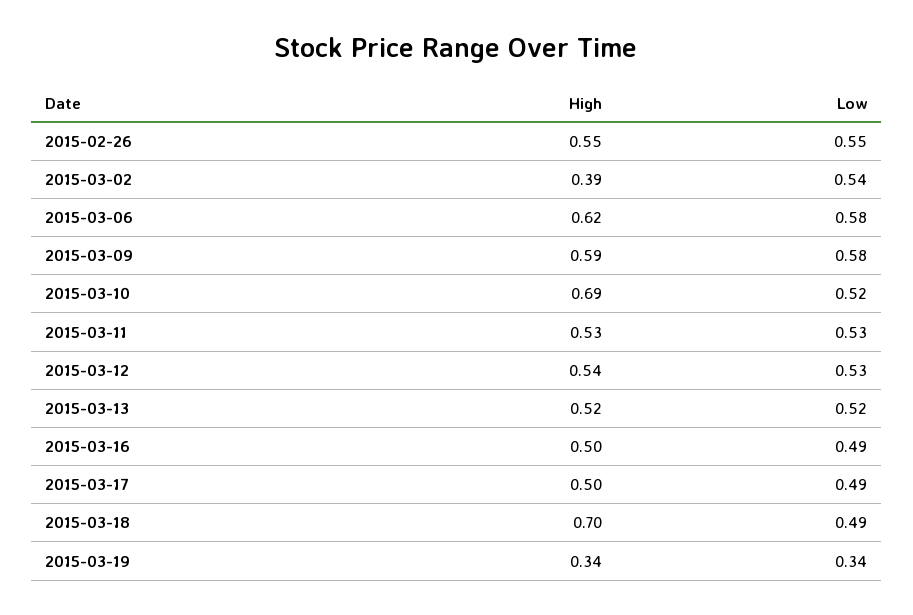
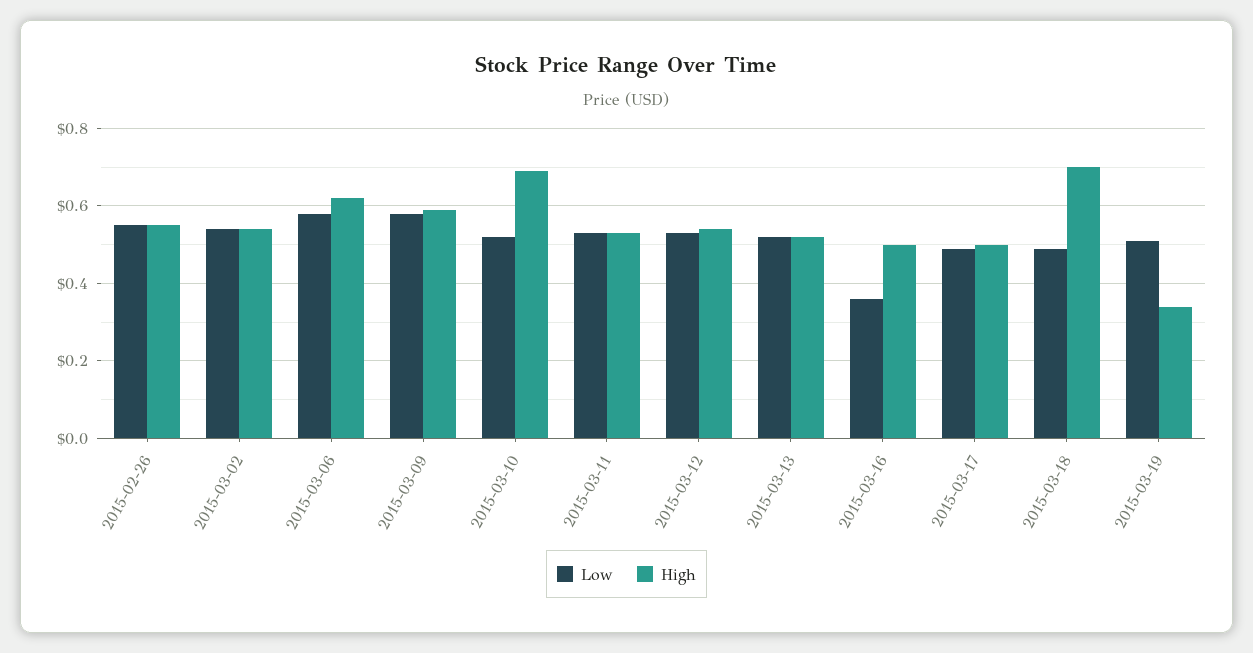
High, 2015-03-02: 0.39 -> 0.55
Low, 2015-03-16: 0.49 -> 0.35
Low, 2015-03-19: 0.34 -> 0.5

